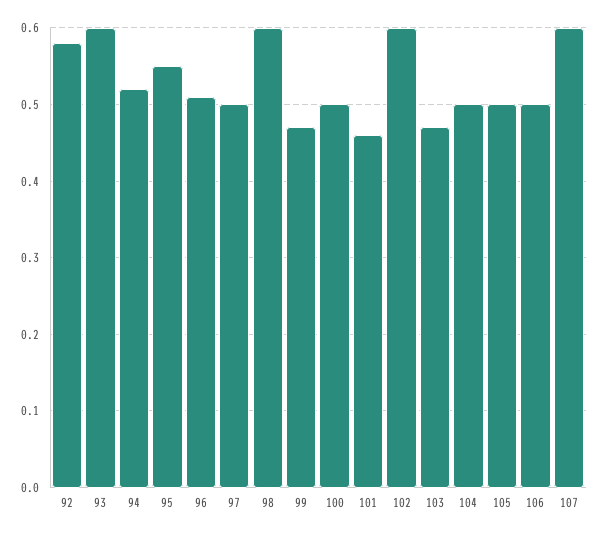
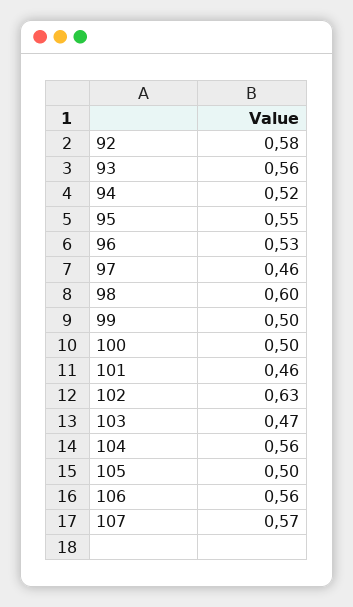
93: 0.6 -> 0.56
96: 0.51 -> 0.53
97: 0.5 -> 0.46
99: 0.47 -> 0.5
102: 0.6 -> 0.63
104: 0.5 -> 0.56
106: 0.5 -> 0.56
107: 0.6 -> 0.57

